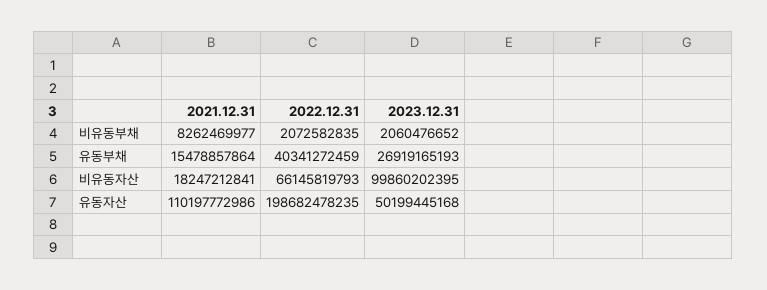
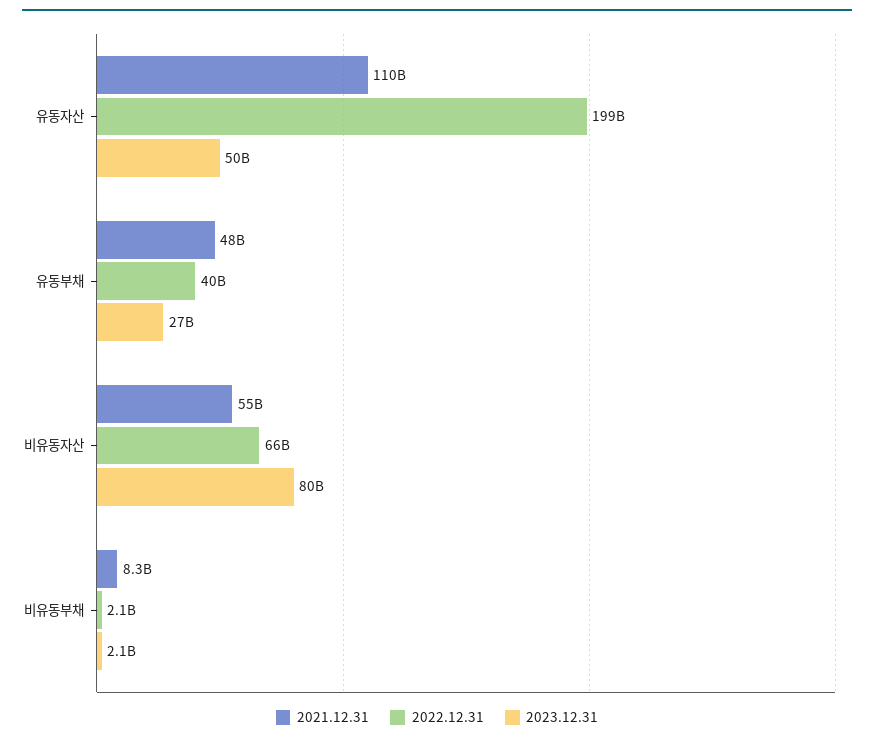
2021.12.31, 유동부채: 15478857864 -> 48000000000
2021.12.31, 비유동자산: 18247212841 -> 55000000000
2023.12.31, 비유동자산: 99860202395 -> 80000000000

